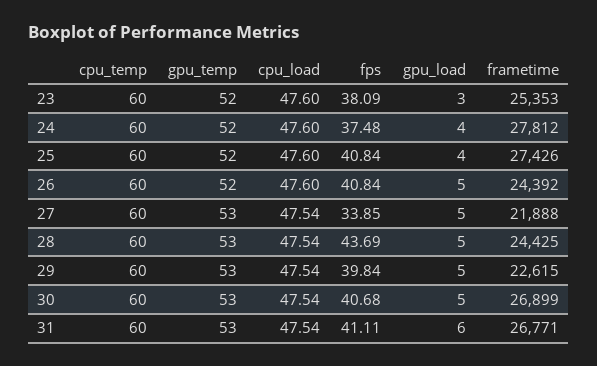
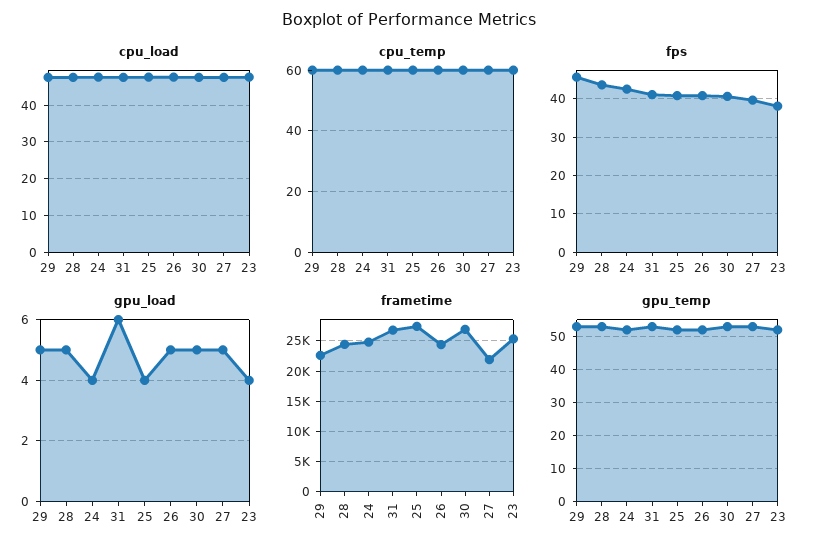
gpu_load, 23: 3 -> 4
fps, 24: 37.48 -> 42
frametime, 24: 27812 -> 25000
fps, 27: 33.85 -> 40
fps, 29: 39.84 -> 46

